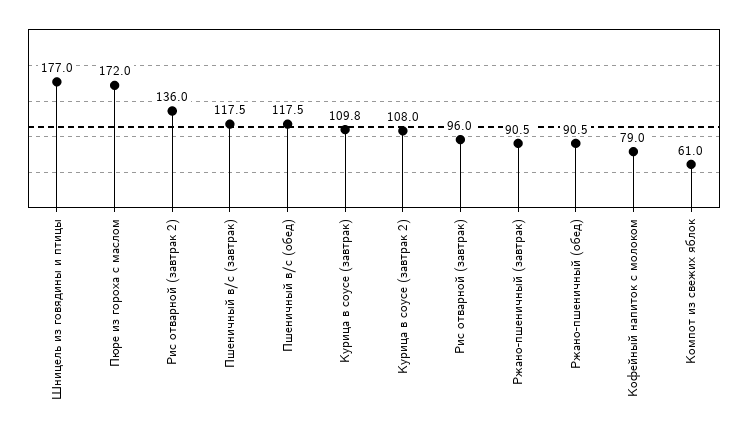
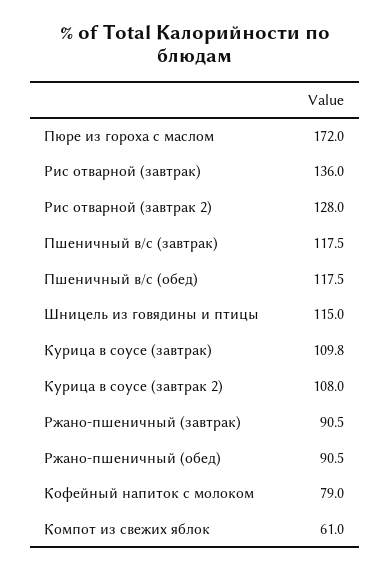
Шницель из говядины и птицы: 177 -> 115
Рис отварной (завтрак 2): 136 -> 128
Рис отварной (завтрак): 96 -> 136

